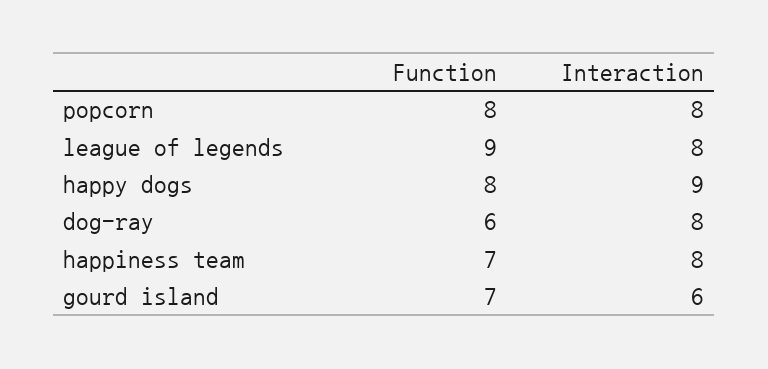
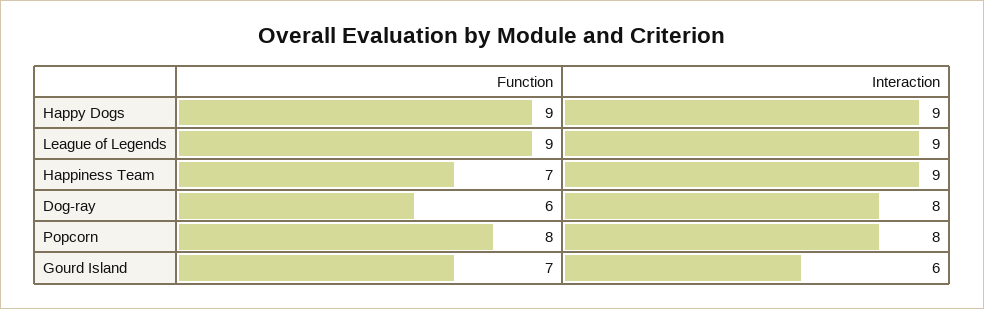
Interaction, league of legends: 8 -> 9
Function, happy dogs: 8 -> 9
Interaction, happiness team: 8 -> 9

